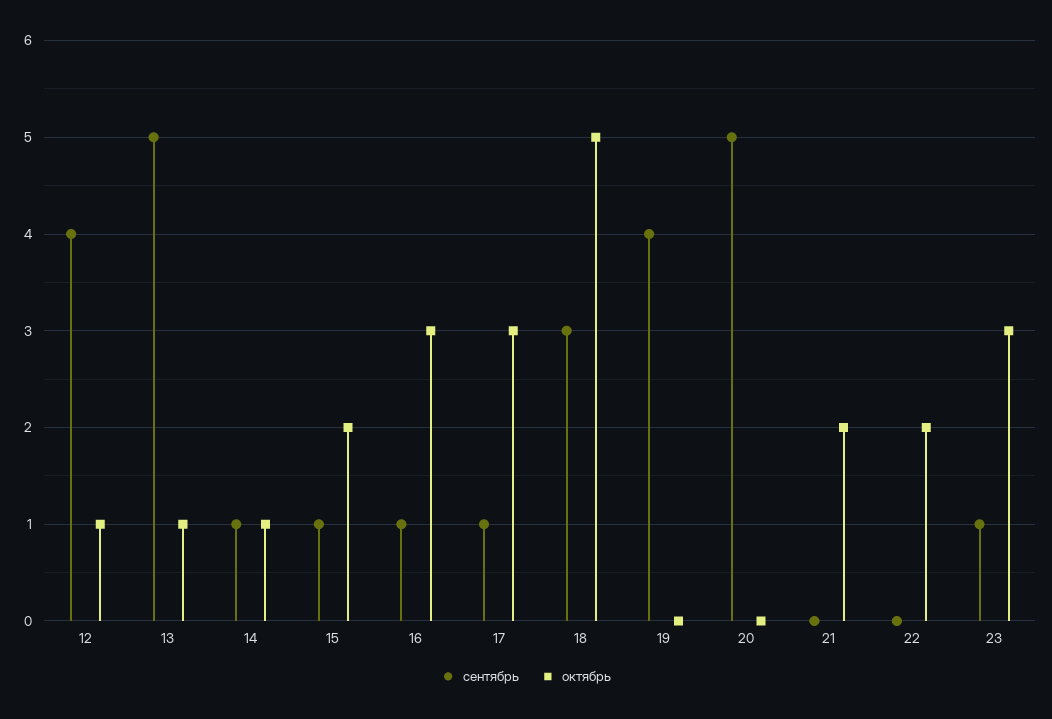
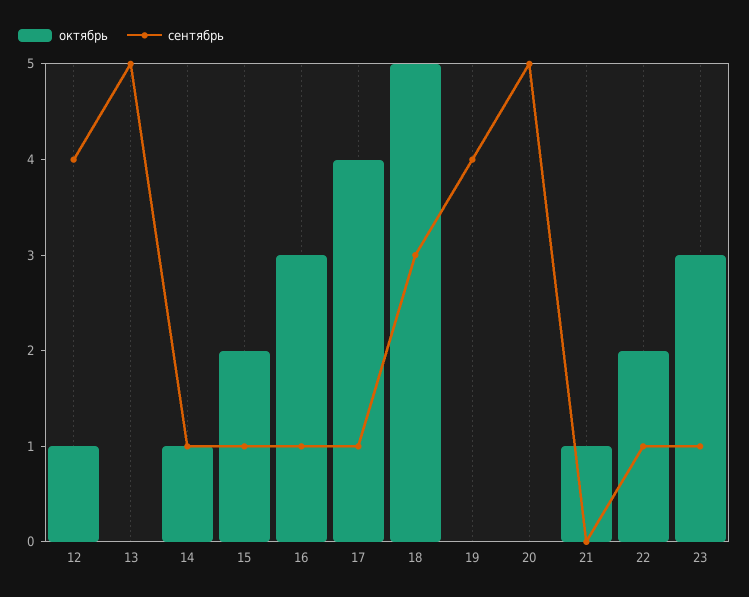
октябрь, 13: 1 -> 0
октябрь, 17: 3 -> 4
октябрь, 21: 2 -> 1
сентябрь, 22: 0 -> 1

